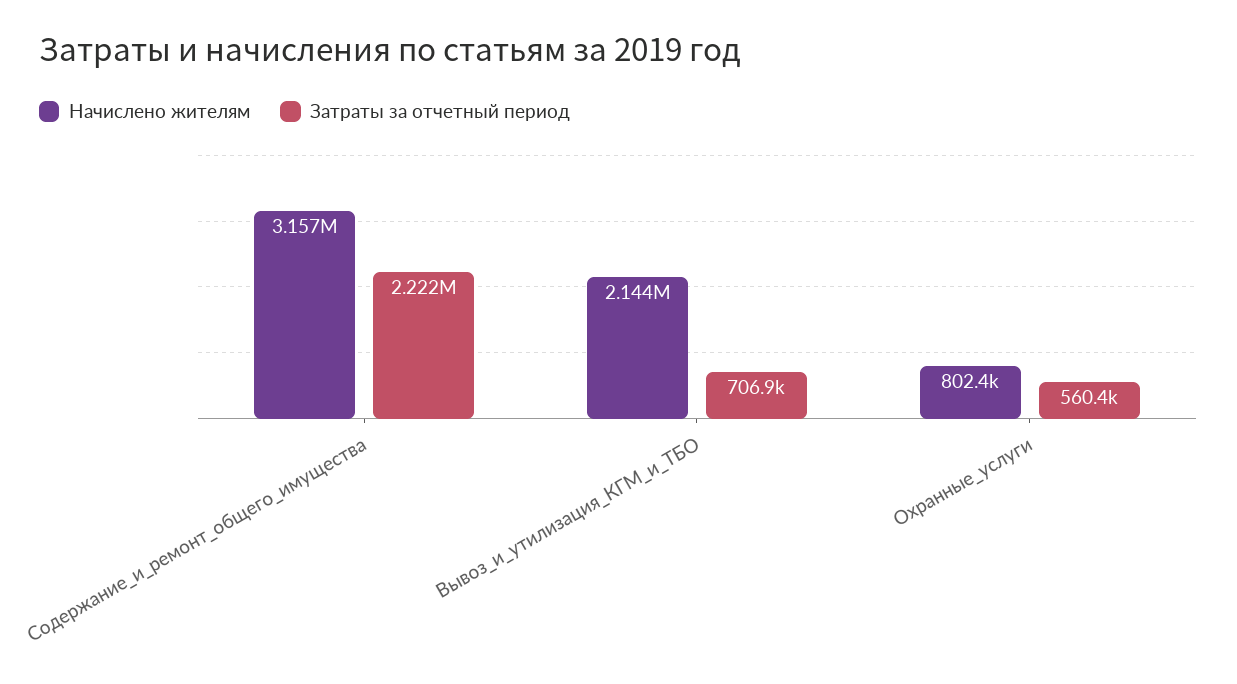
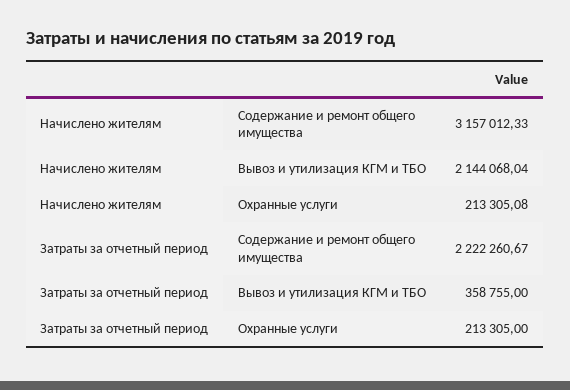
Затраты за отчетный период, Вывоз_и_утилизация_КГМ_и_ТБО: 706900 -> 358755
Начислено жителям, Охранные_услуги: 802400 -> 213305.08
Затраты за отчетный период, Охранные_услуги: 560400 -> 213305

